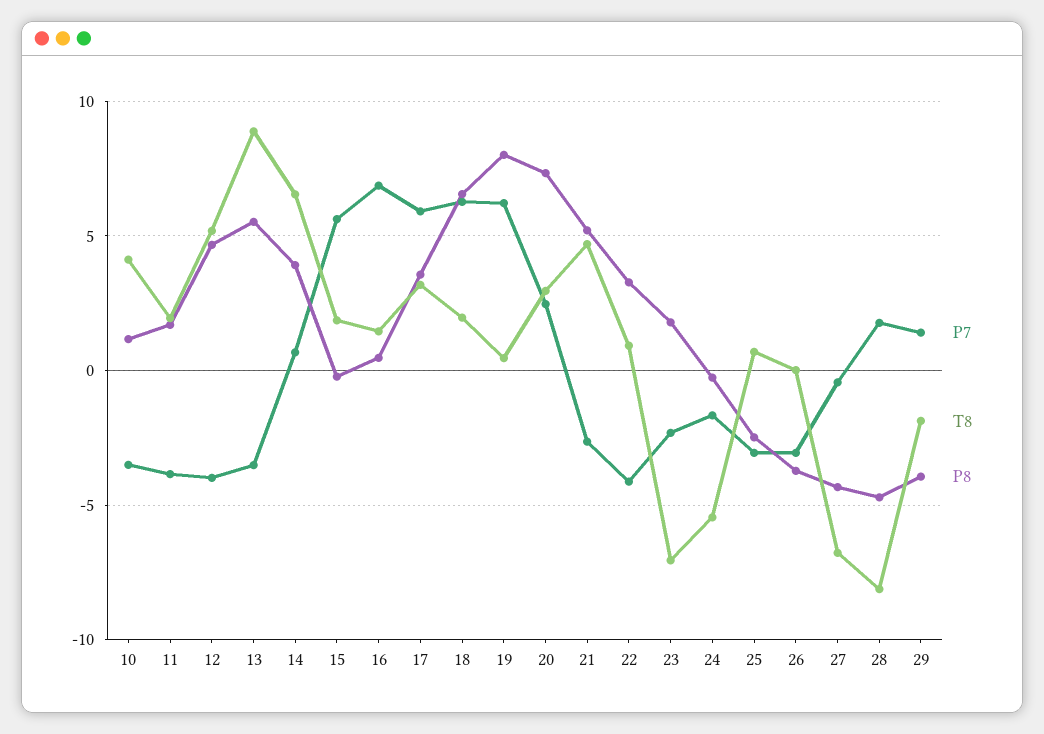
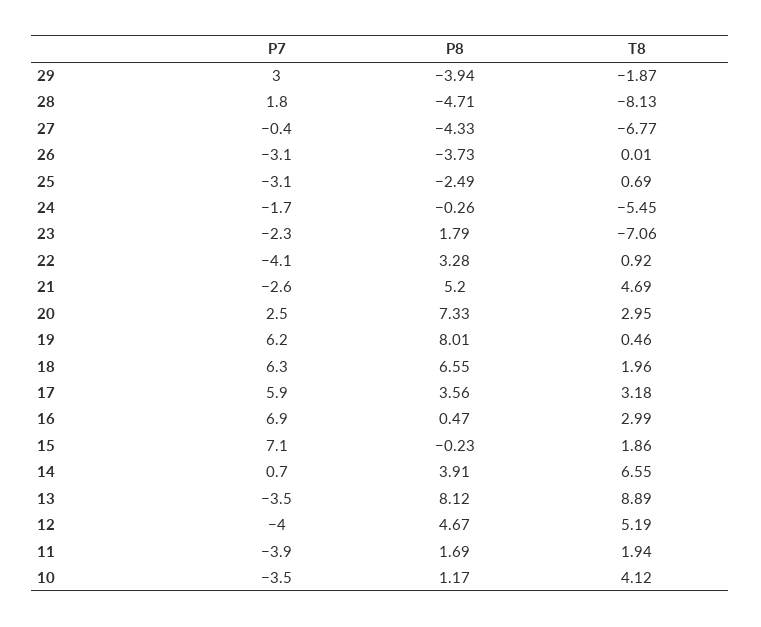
P8, 13: 5.5 -> 8.12
P7, 15: 5.5 -> 7.1
T8, 16: 1.5 -> 2.99
P7, 29: 1.5 -> 3

